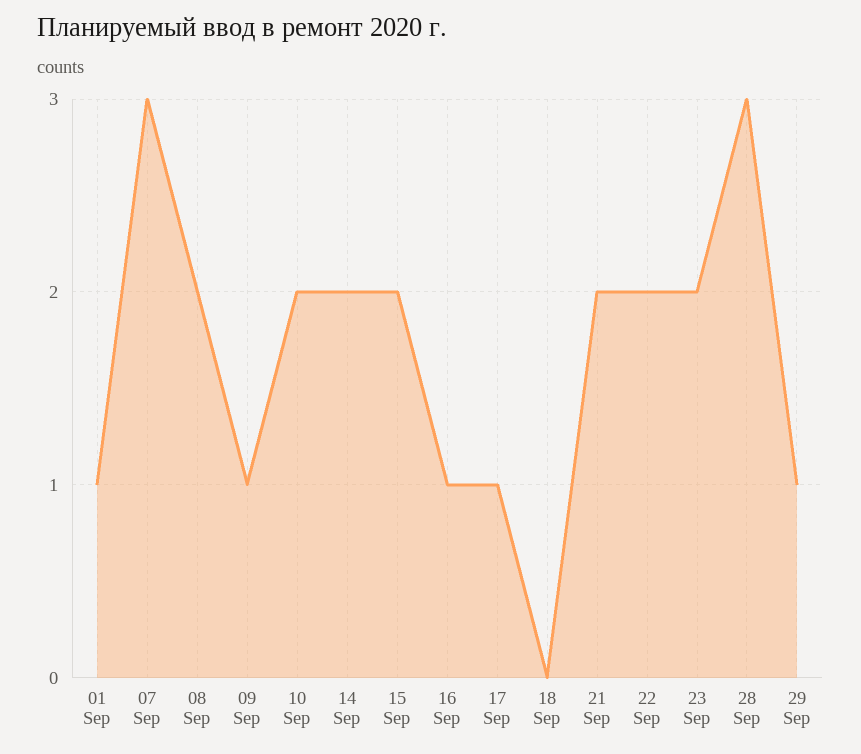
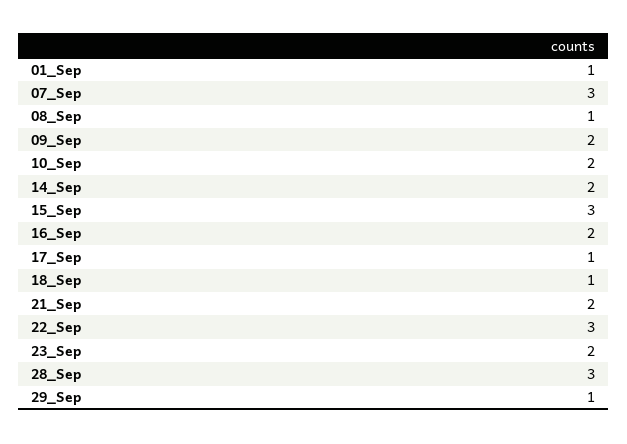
08 Sep: 2 -> 1
09 Sep: 1 -> 2
15 Sep: 2 -> 3
16 Sep: 1 -> 2
18 Sep: 0 -> 1
22 Sep: 2 -> 3

